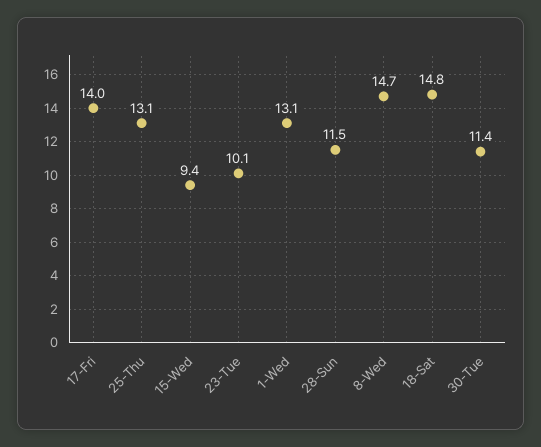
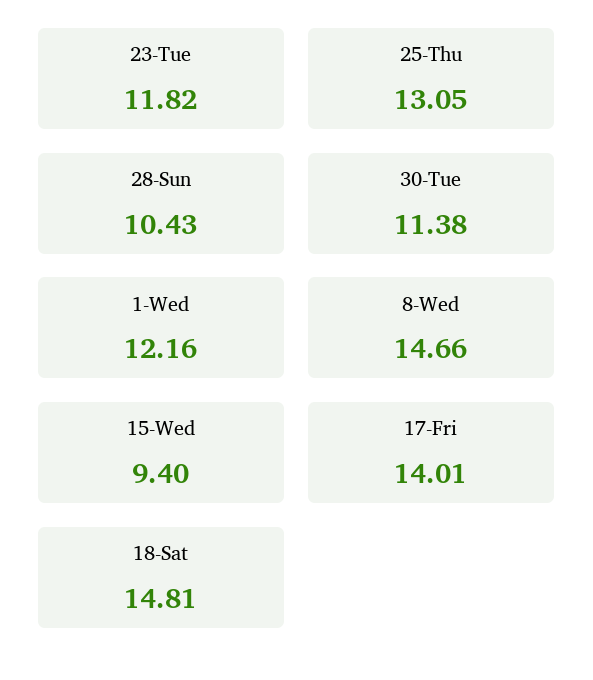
23-Tue: 10.1 -> 11.82
1-Wed: 13.1 -> 12.16
28-Sun: 11.5 -> 10.43

